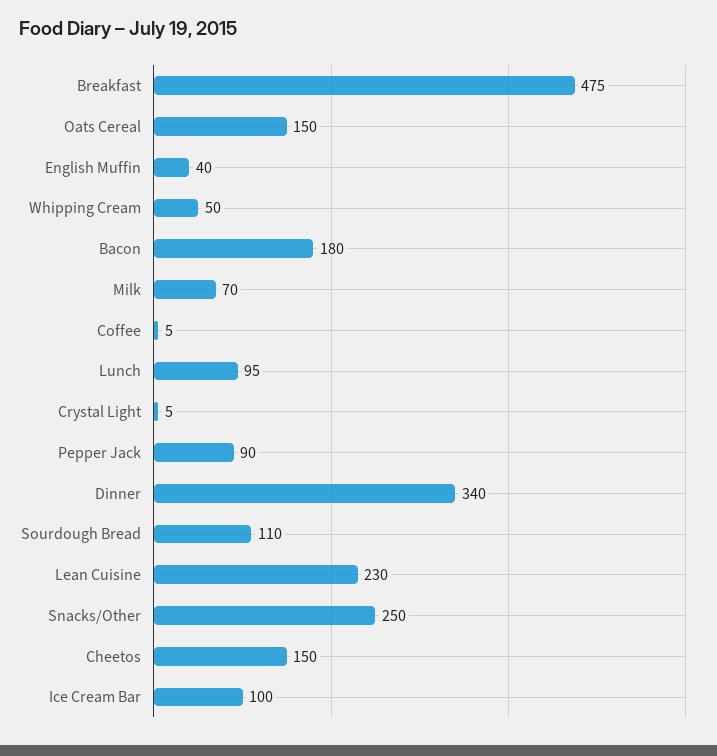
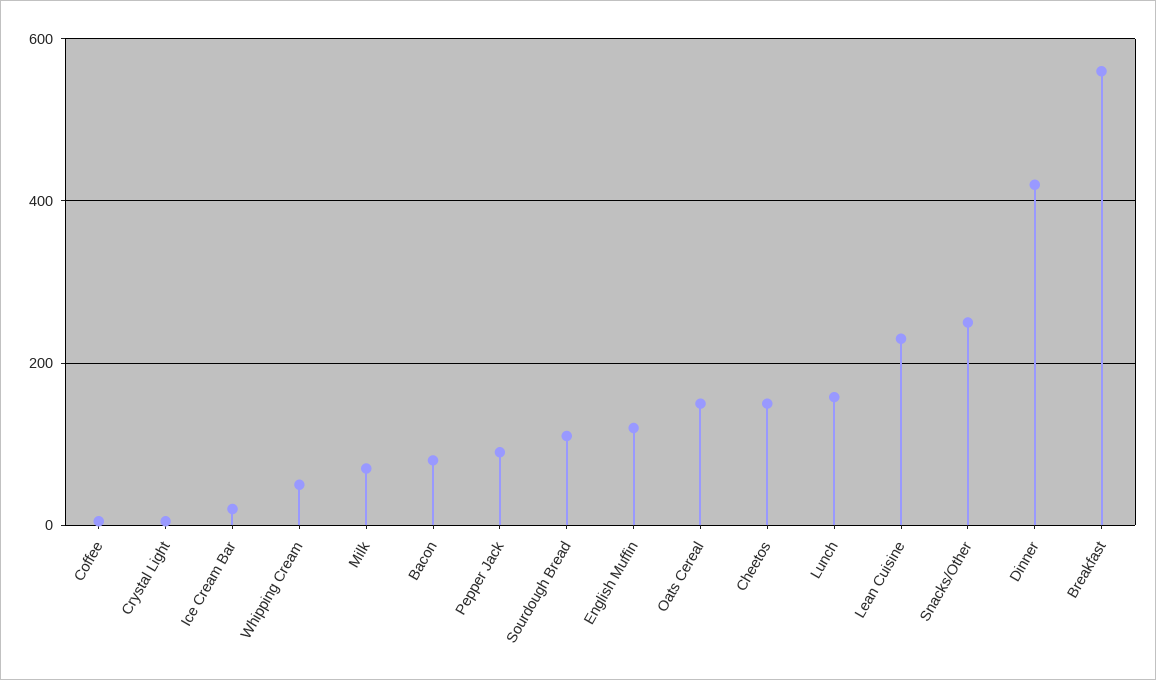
Breakfast: 475 -> 560
English Muffin: 40 -> 120
Bacon: 180 -> 80
Lunch: 95 -> 160
Dinner: 340 -> 420
Ice Cream Bar: 100 -> 20

